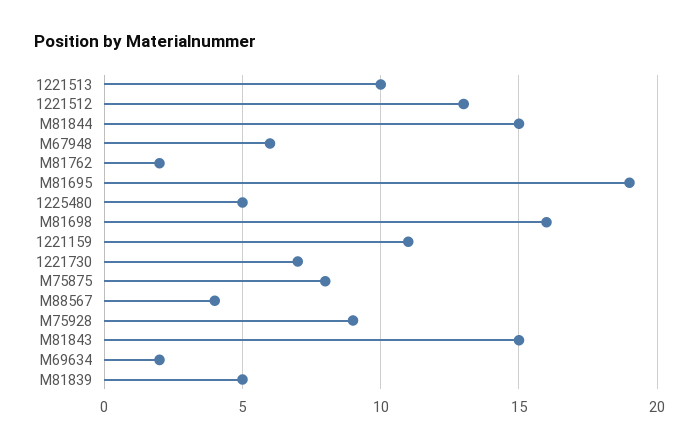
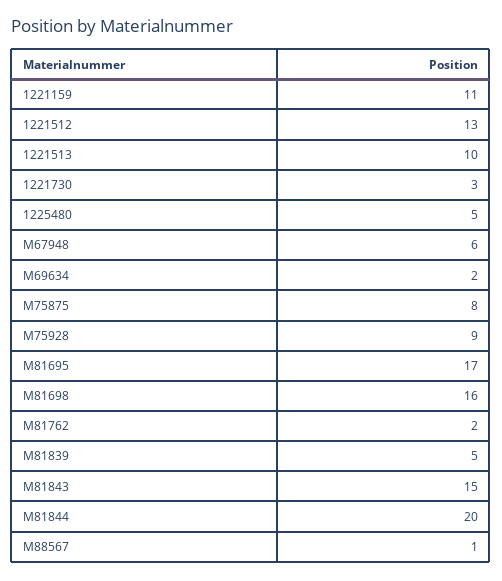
M81844: 15 -> 20
M81695: 19 -> 17
1221730: 7 -> 3
M88567: 4 -> 1

